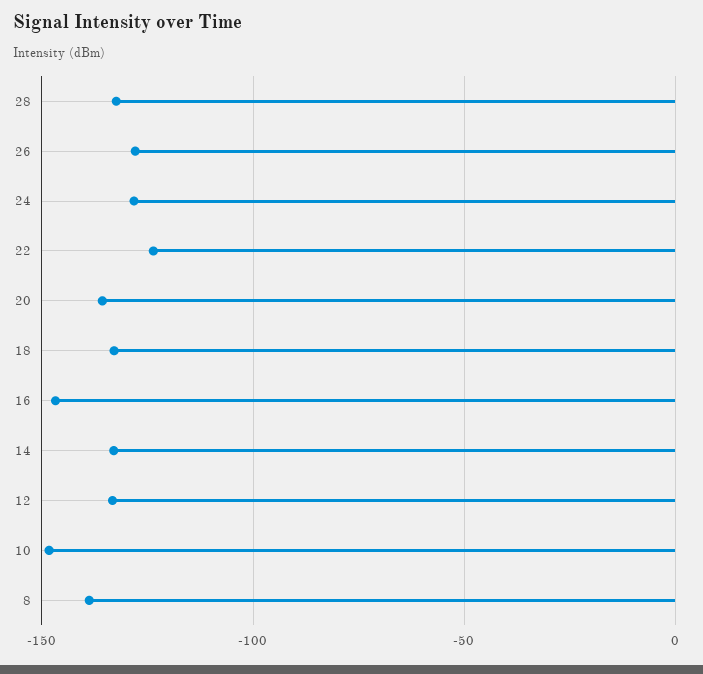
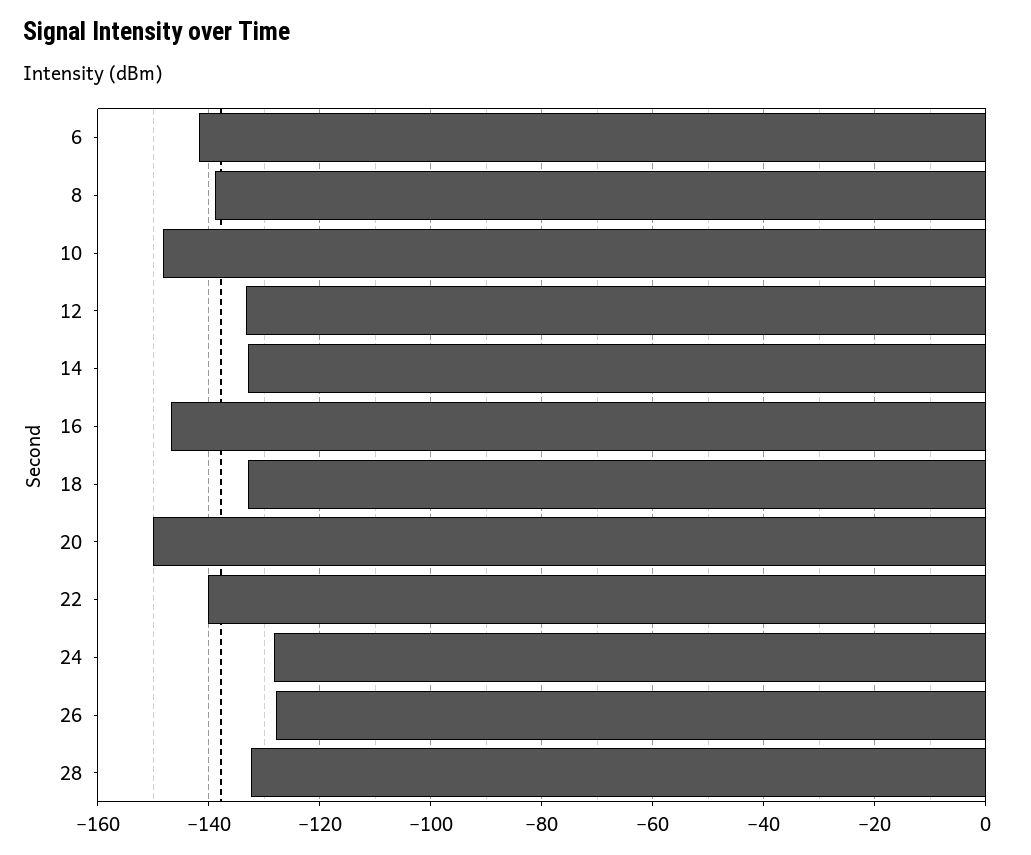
22: -125 -> -140
20: -135 -> -150
6: none -> -142

